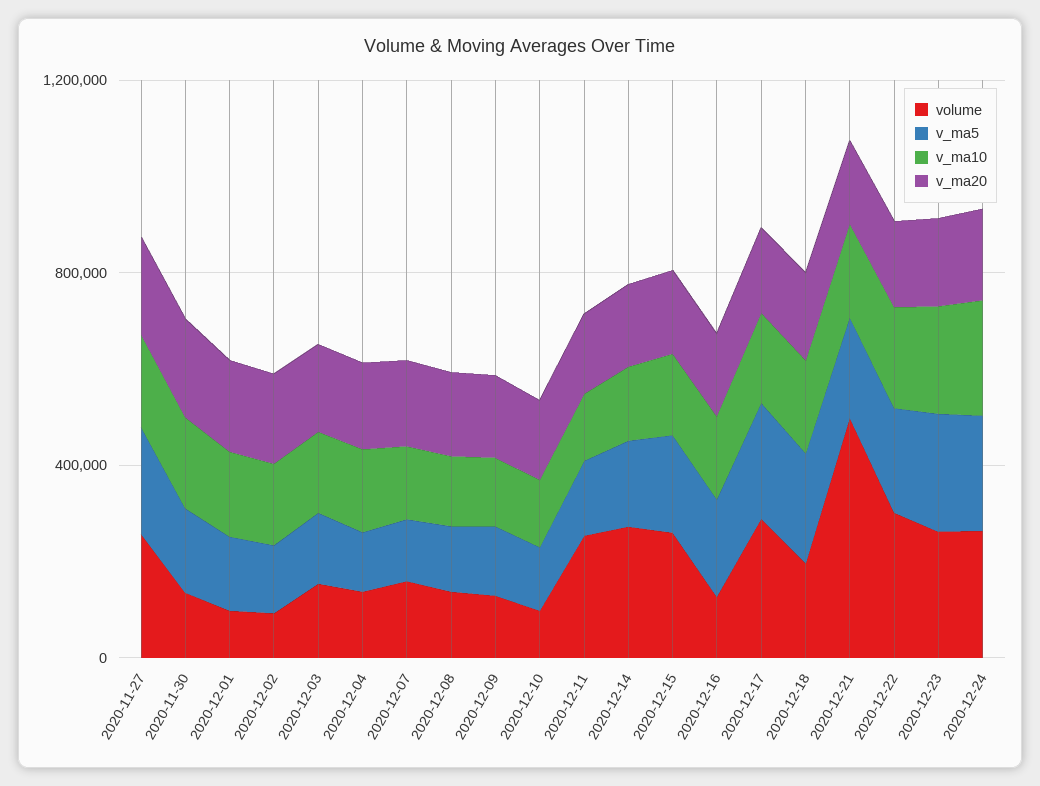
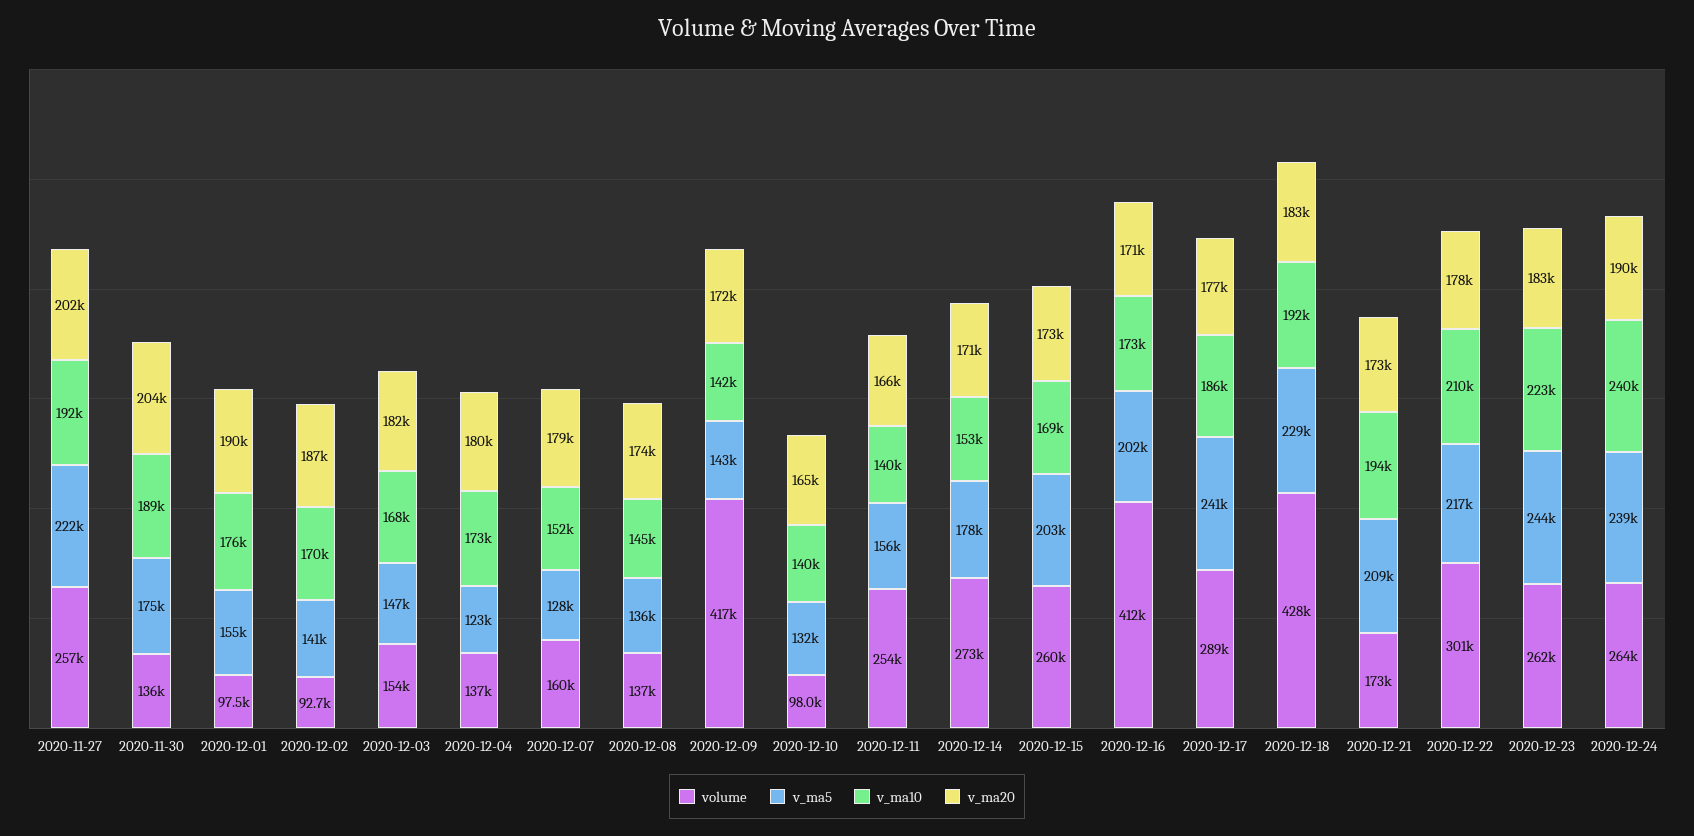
volume, 2020-12-09: 100000 -> 417000
volume, 2020-12-16: 100000 -> 412000
volume, 2020-12-18: 200000 -> 428000
volume, 2020-12-21: 500000 -> 173000

